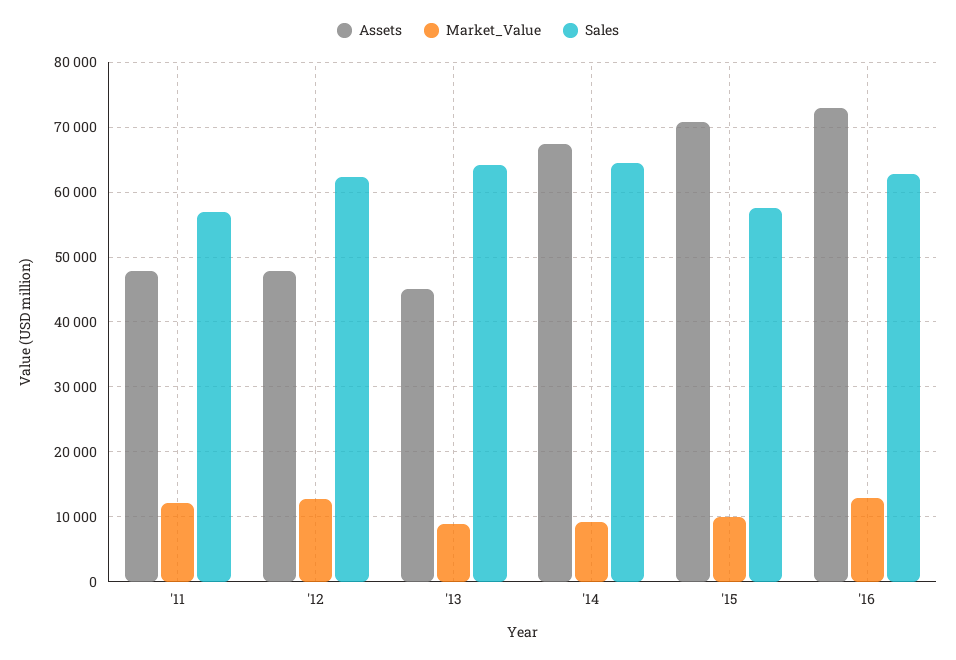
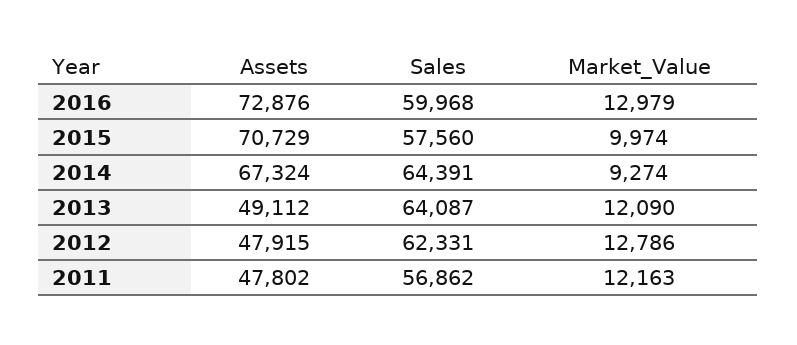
Assets, '13: 45000 -> 49112
Market_Value, '13: 9000 -> 12090
Sales, '16: 63000 -> 59968

